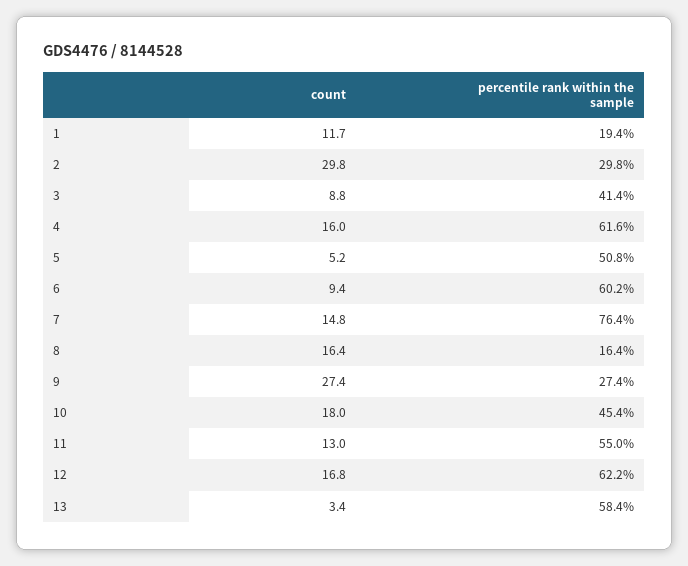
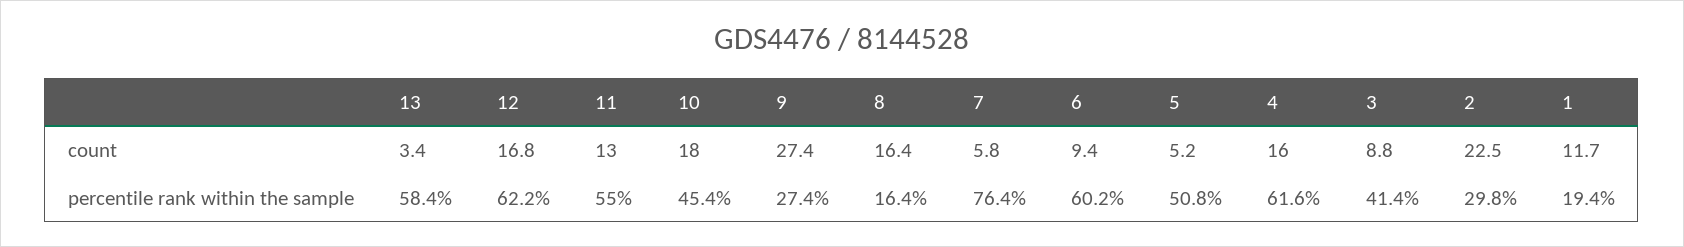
count, 2: 29.8 -> 22.5
count, 7: 14.8 -> 5.8

